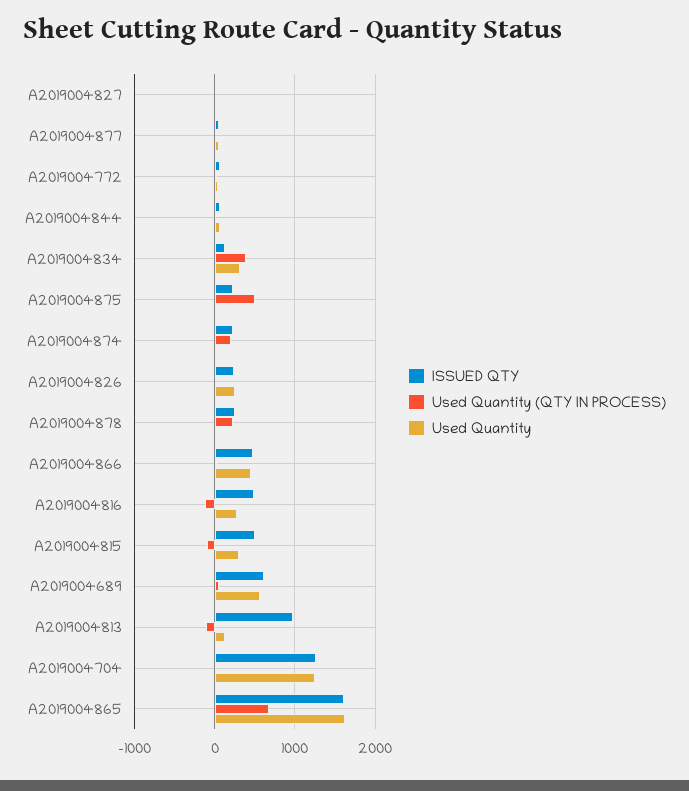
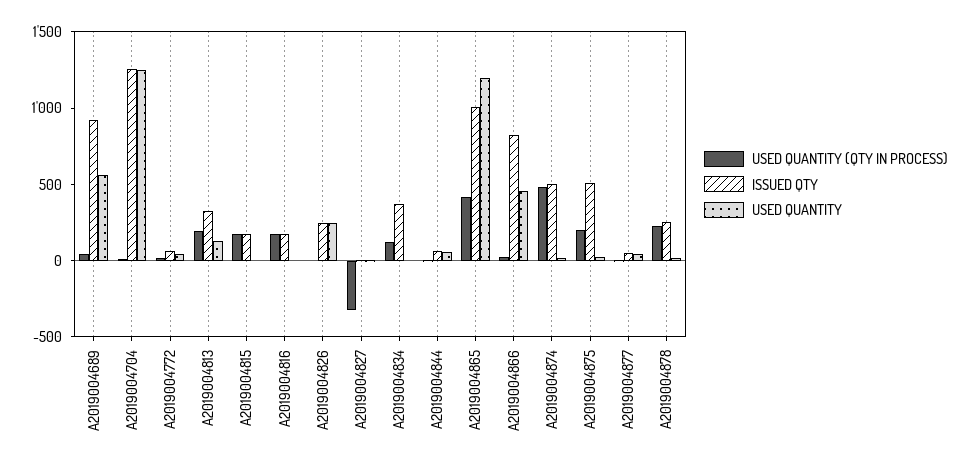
Used Quantity (QTY IN PROCESS), A2019004827: 0 -> -300
ISSUED QTY, A2019004834: 100 -> 400
Used Quantity (QTY IN PROCESS), A2019004834: 400 -> 100
Used Quantity, A2019004834: 300 -> 0
ISSUED QTY, A2019004875: 200 -> 500
Used Quantity (QTY IN PROCESS), A2019004875: 500 -> 200
ISSUED QTY, A2019004874: 200 -> 500
Used Quantity (QTY IN PROCESS), A2019004874: 200 -> 500
ISSUED QTY, A2019004866: 500 -> 800
ISSUED QTY, A2019004816: 500 -> 200
Used Quantity (QTY IN PROCESS), A2019004816: -100 -> 200
Used Quantity, A2019004816: 300 -> 0
ISSUED QTY, A2019004815: 500 -> 200
Used Quantity (QTY IN PROCESS), A2019004815: -100 -> 200
Used Quantity, A2019004815: 300 -> 0
ISSUED QTY, A2019004689: 600 -> 900
ISSUED QTY, A2019004813: 1000 -> 300
Used Quantity (QTY IN PROCESS), A2019004813: -100 -> 200
ISSUED QTY, A2019004865: 1600 -> 1000
Used Quantity (QTY IN PROCESS), A2019004865: 700 -> 400
Used Quantity, A2019004865: 1600 -> 1200

